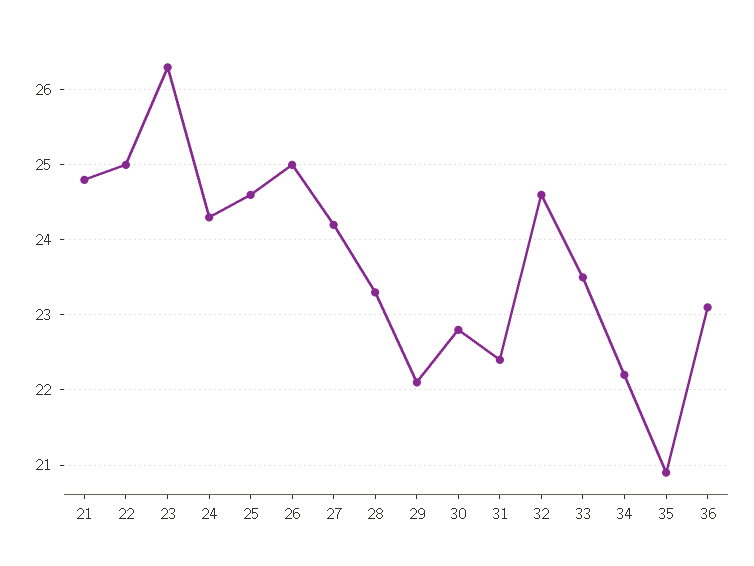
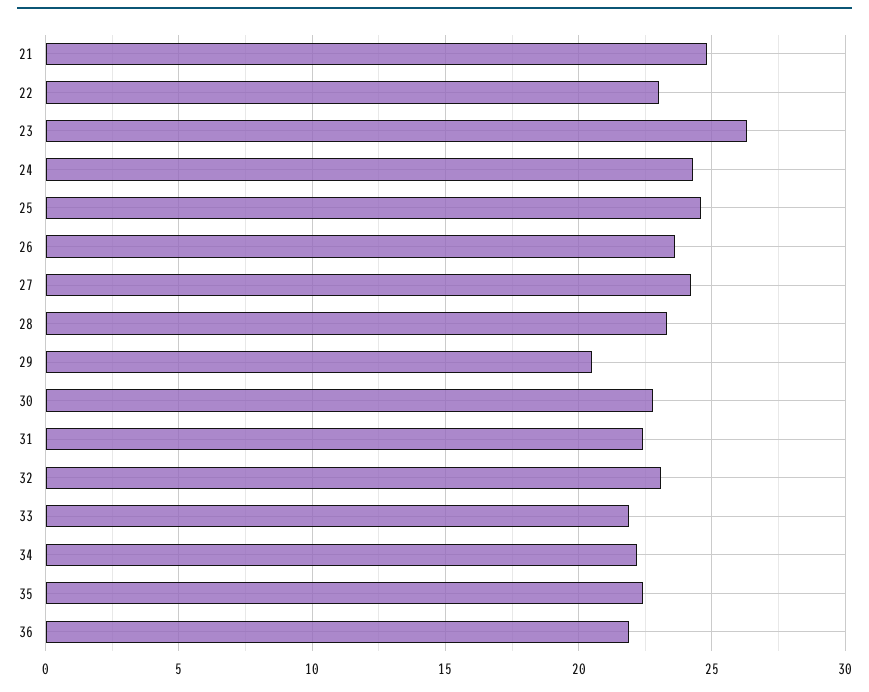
22: 25 -> 23
26: 25 -> 23.5
29: 22.1 -> 20.5
32: 24.6 -> 23
33: 23.5 -> 22
35: 20.9 -> 22.5
36: 23.1 -> 22

